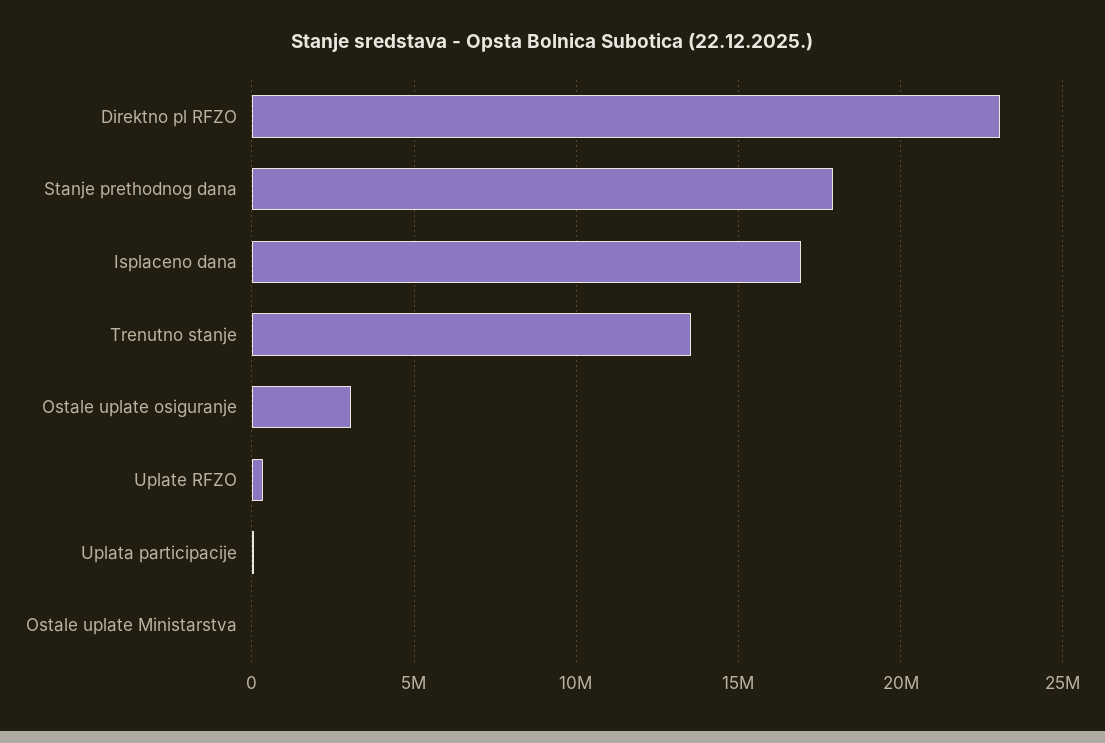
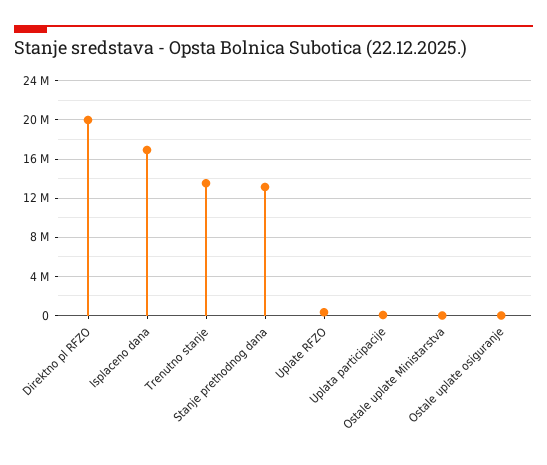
Direktno pl RFZO: 23000000 -> 20000000
Stanje prethodnog dana: 18000000 -> 13000000
Ostale uplate osiguranje: 3000000 -> 0

